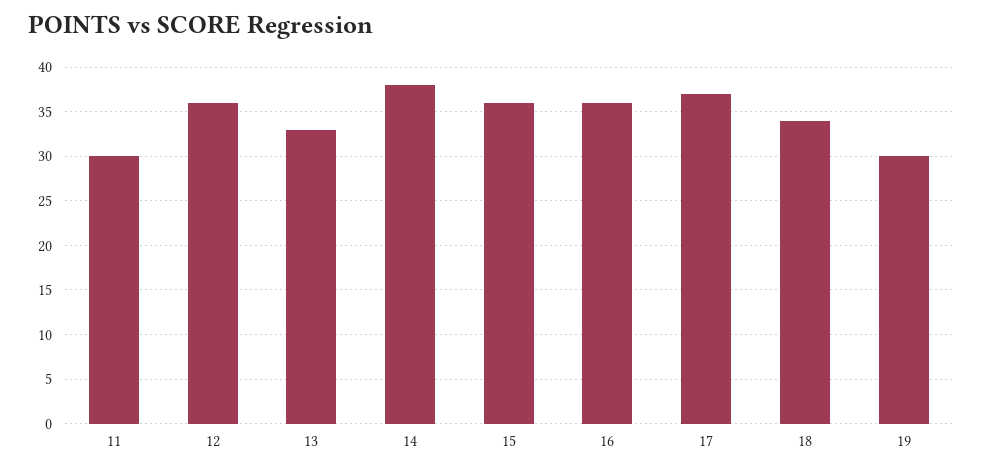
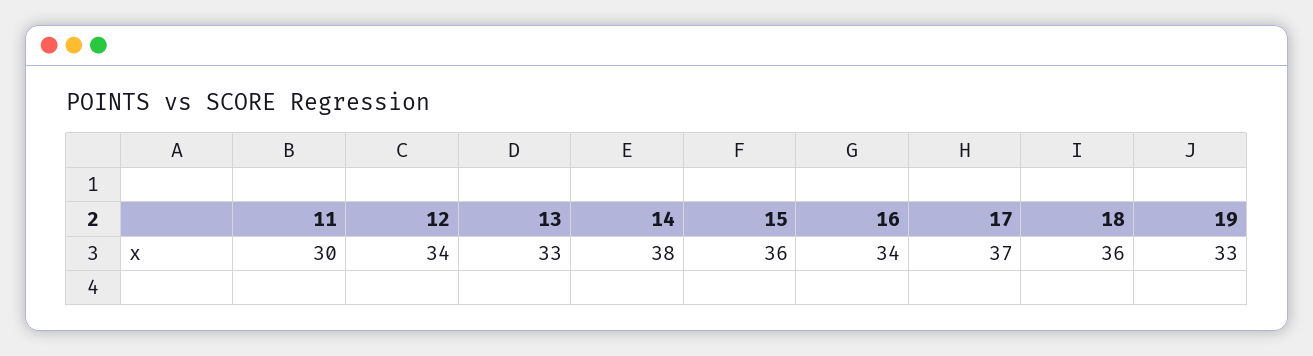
12: 36 -> 34
16: 36 -> 34
18: 34 -> 36
19: 30 -> 33

